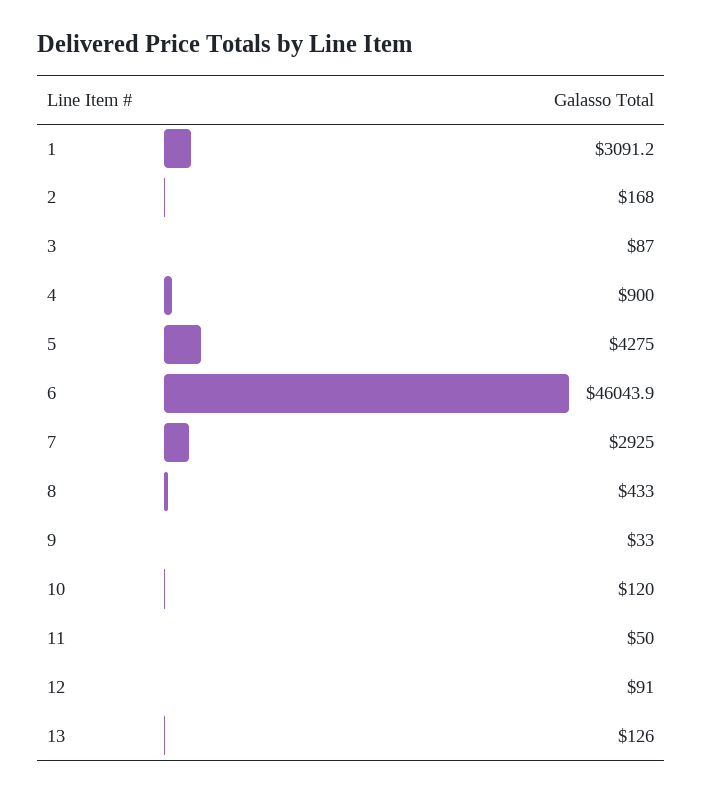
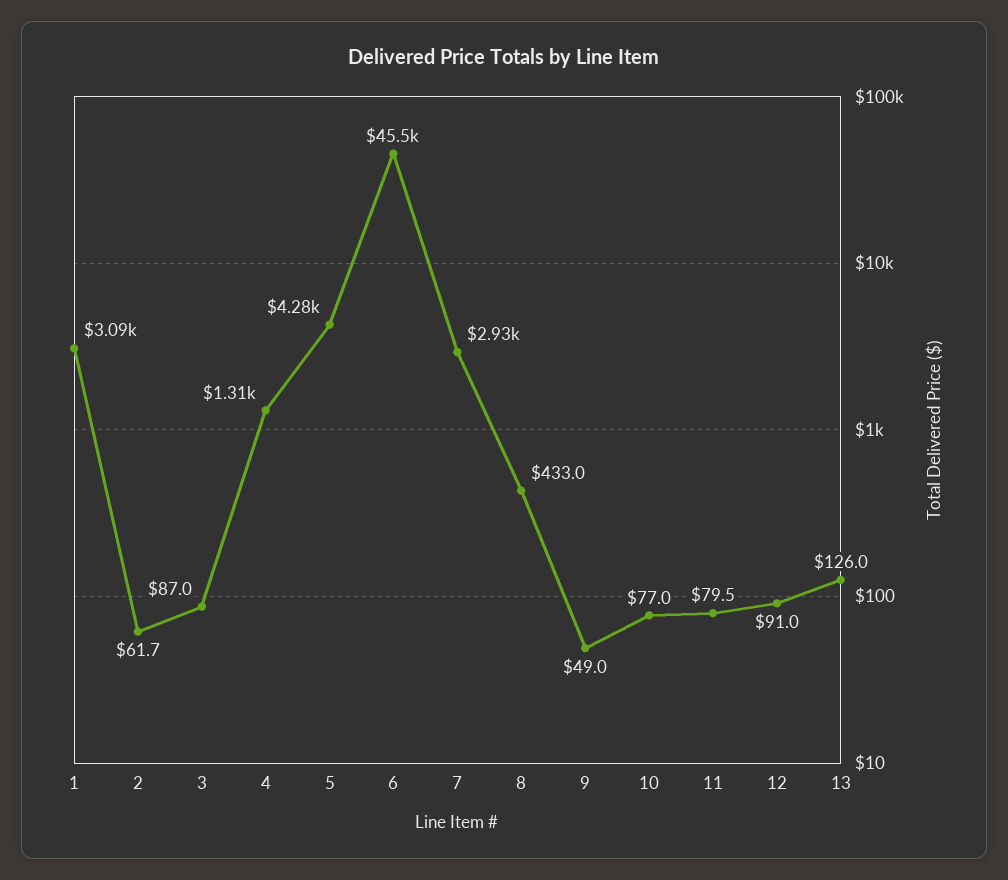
2: 168 -> 61.7
4: 900 -> 1310
6: 46043.9 -> 45500
9: 33 -> 49
10: 120 -> 77
11: 50 -> 79.5

